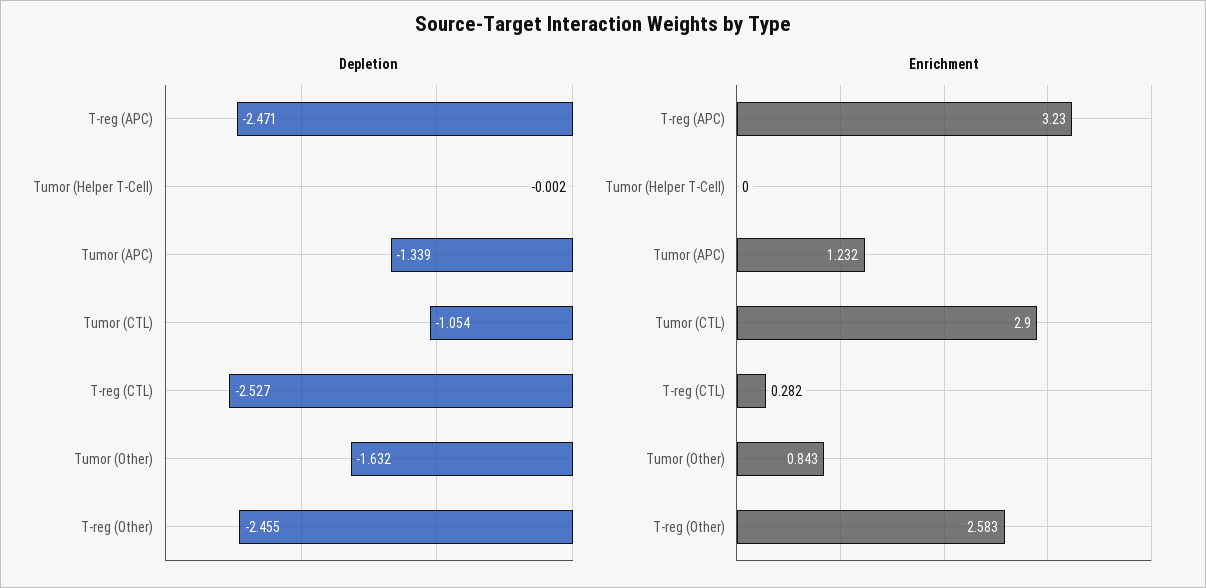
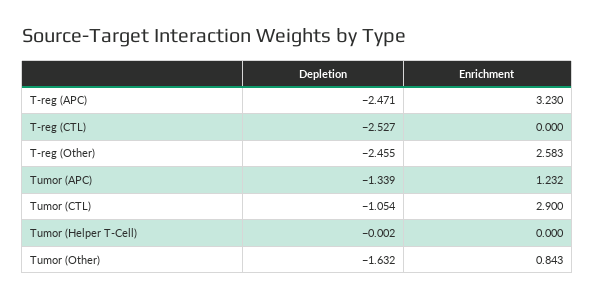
Enrichment, T-reg (CTL): 0.282 -> 0

